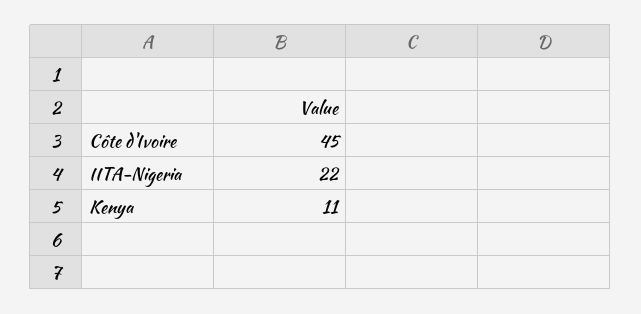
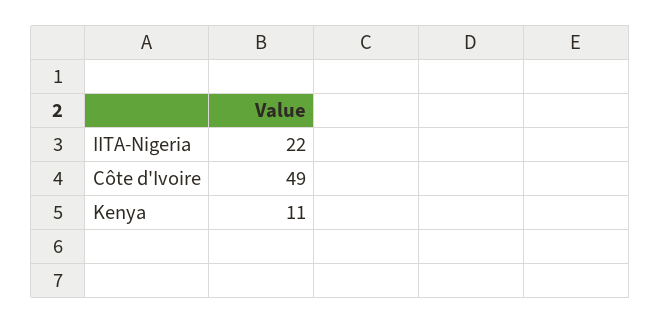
Côte d'Ivoire: 45 -> 49

